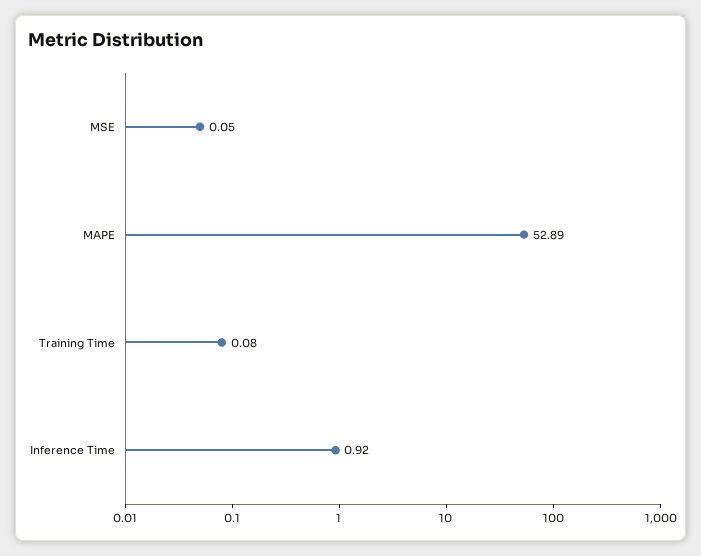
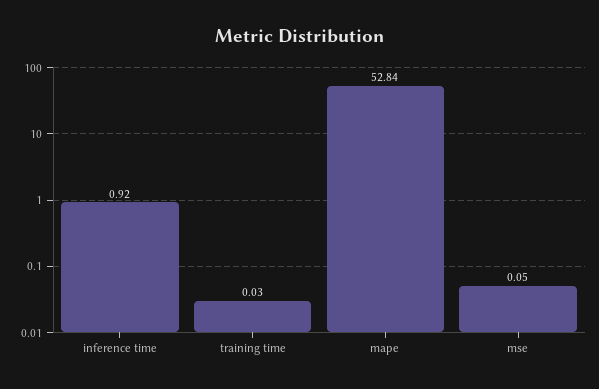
MAPE: 52.89 -> 52.84
Training Time: 0.08 -> 0.03

